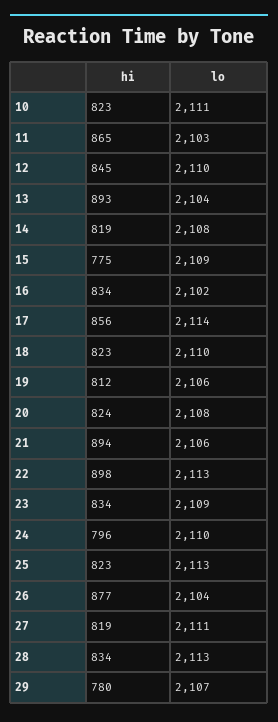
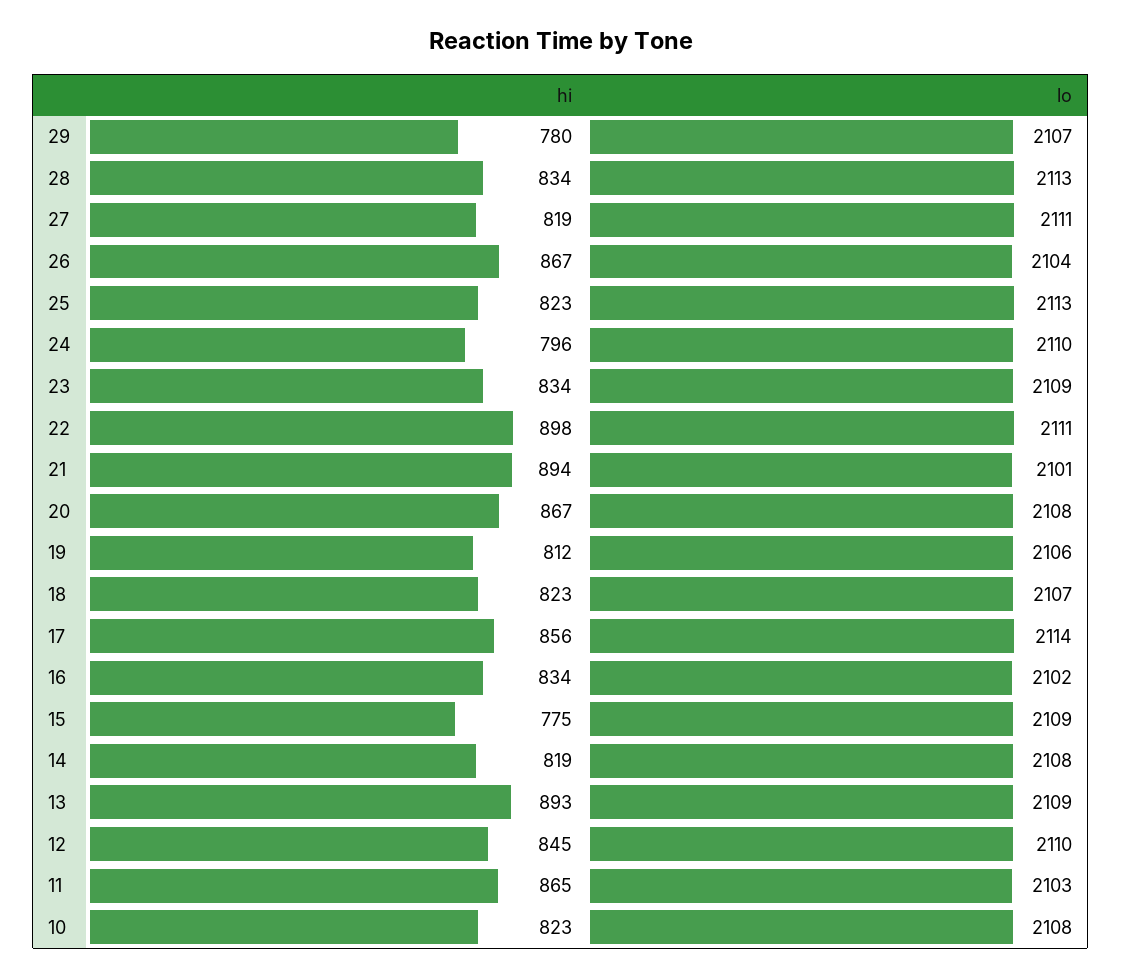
lo, 10: 2111 -> 2108
lo, 13: 2104 -> 2109
lo, 18: 2110 -> 2107
hi, 20: 824 -> 867
lo, 21: 2106 -> 2101
lo, 22: 2113 -> 2111
hi, 26: 877 -> 867

